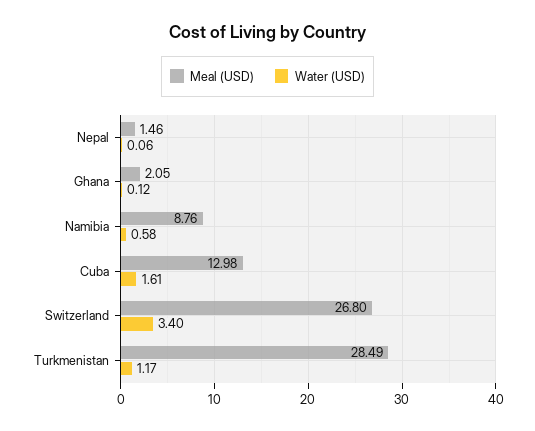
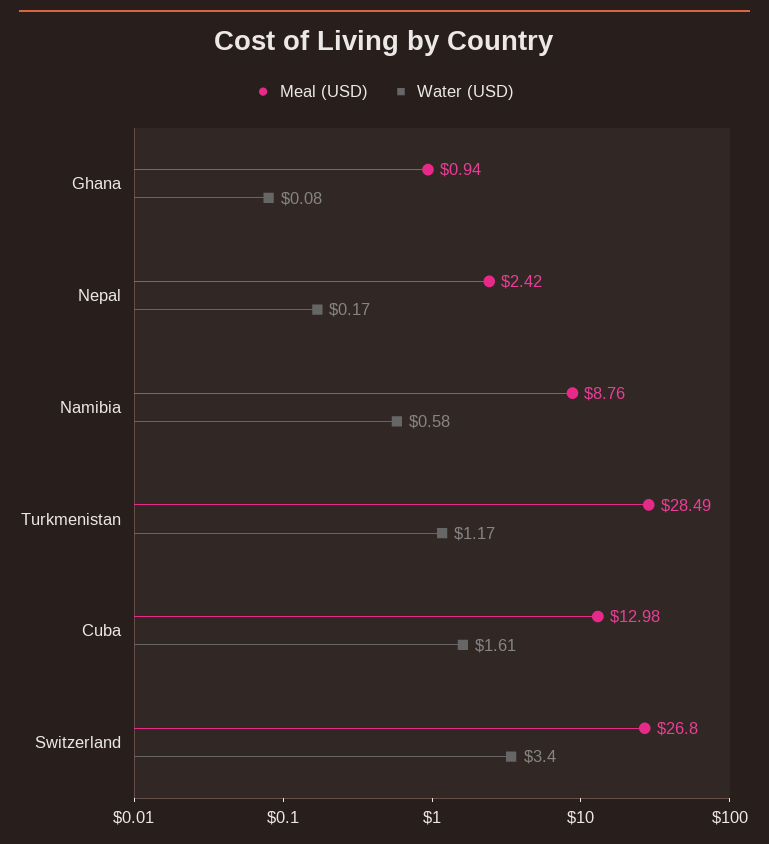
Meal (USD), Nepal: 1.46 -> 2.42
Water (USD), Nepal: 0.06 -> 0.17
Meal (USD), Ghana: 2.05 -> 0.94
Water (USD), Ghana: 0.12 -> 0.08

